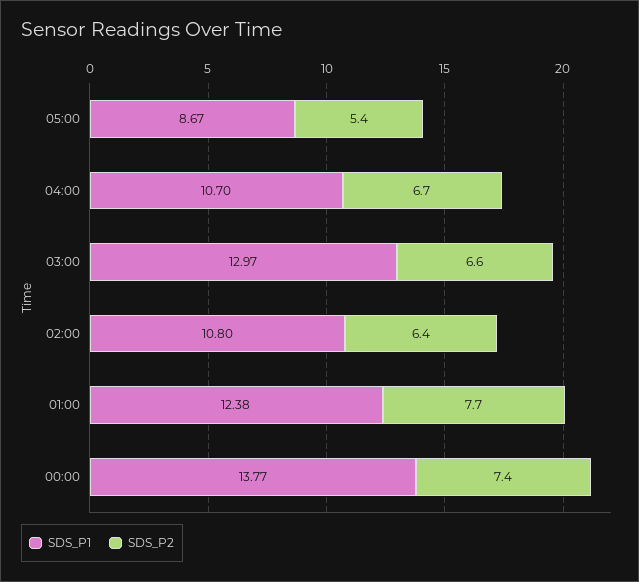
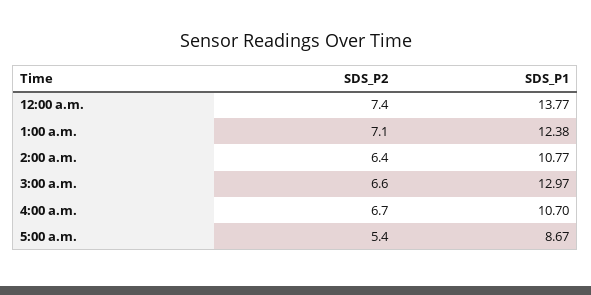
SDS_P1, 02:00: 10.8 -> 10.77
SDS_P2, 01:00: 7.7 -> 7.1

